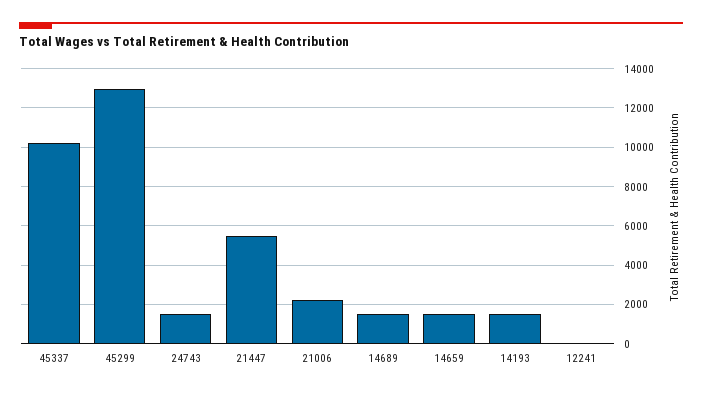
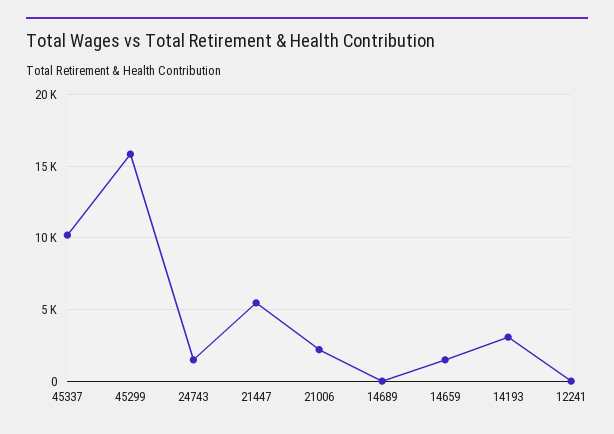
45299: 13000 -> 16000
14689: 1500 -> 0
14193: 1500 -> 3000

